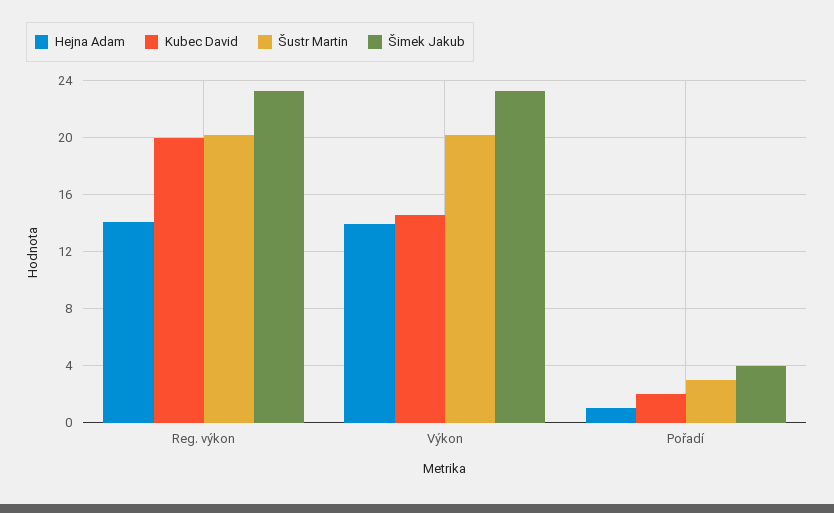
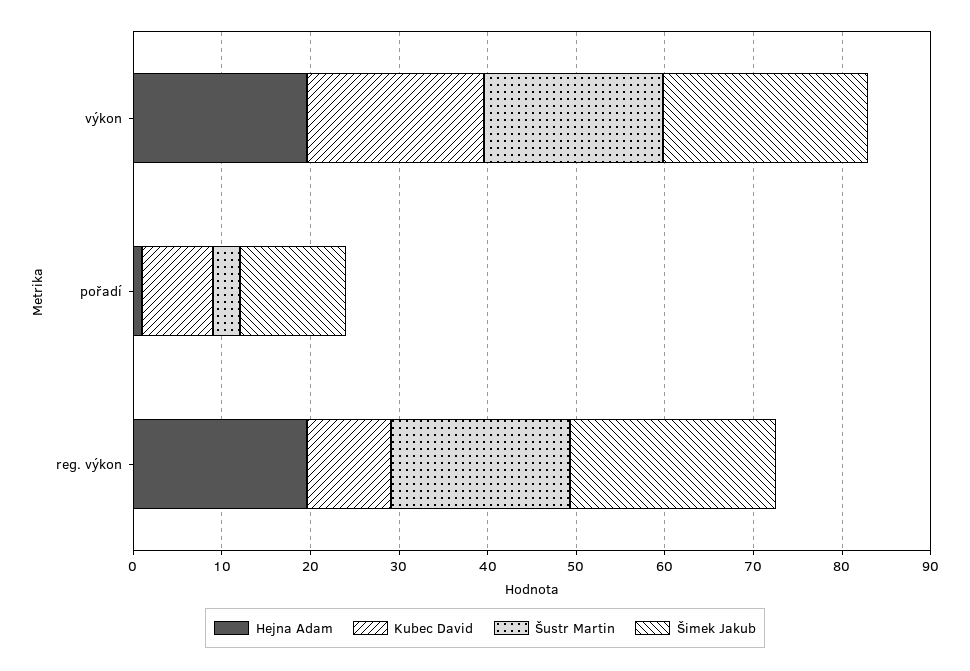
Hejna Adam, Reg. výkon: 14 -> 20
Kubec David, Reg. výkon: 20 -> 10
Hejna Adam, Výkon: 14 -> 20
Kubec David, Výkon: 14.5 -> 20
Kubec David, Pořadí: 2 -> 8
Šimek Jakub, Pořadí: 4 -> 12

